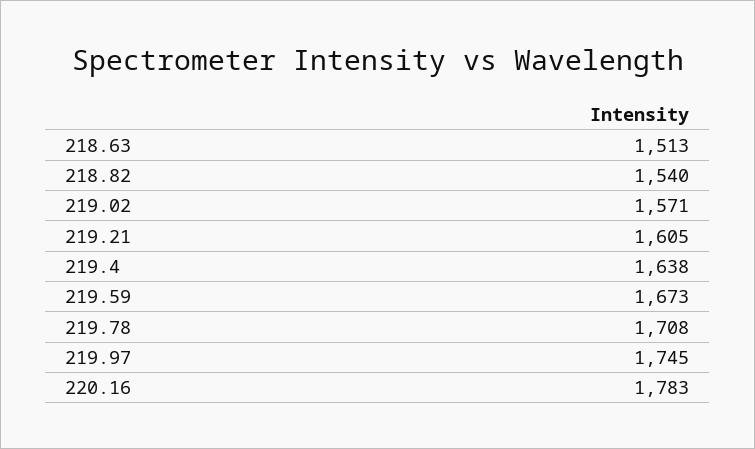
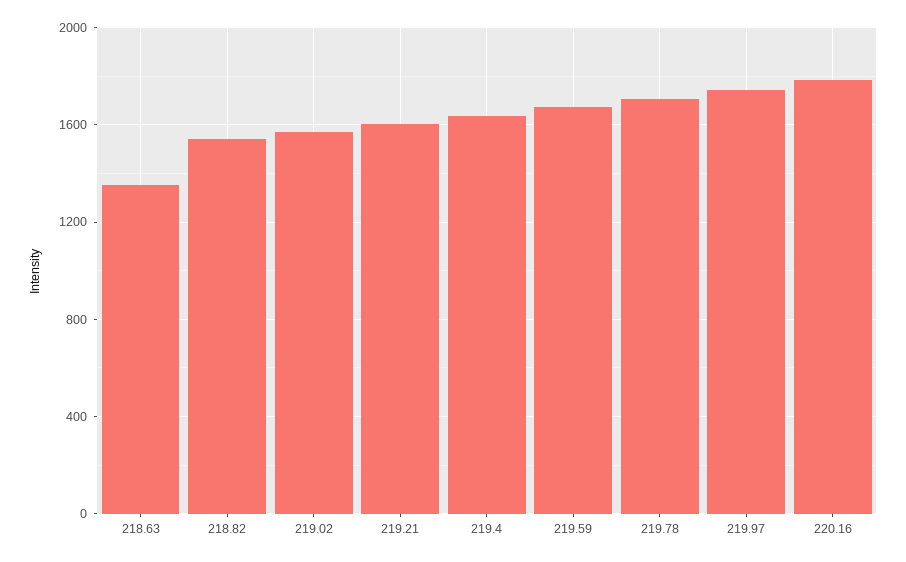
218.63: 1513 -> 1350

